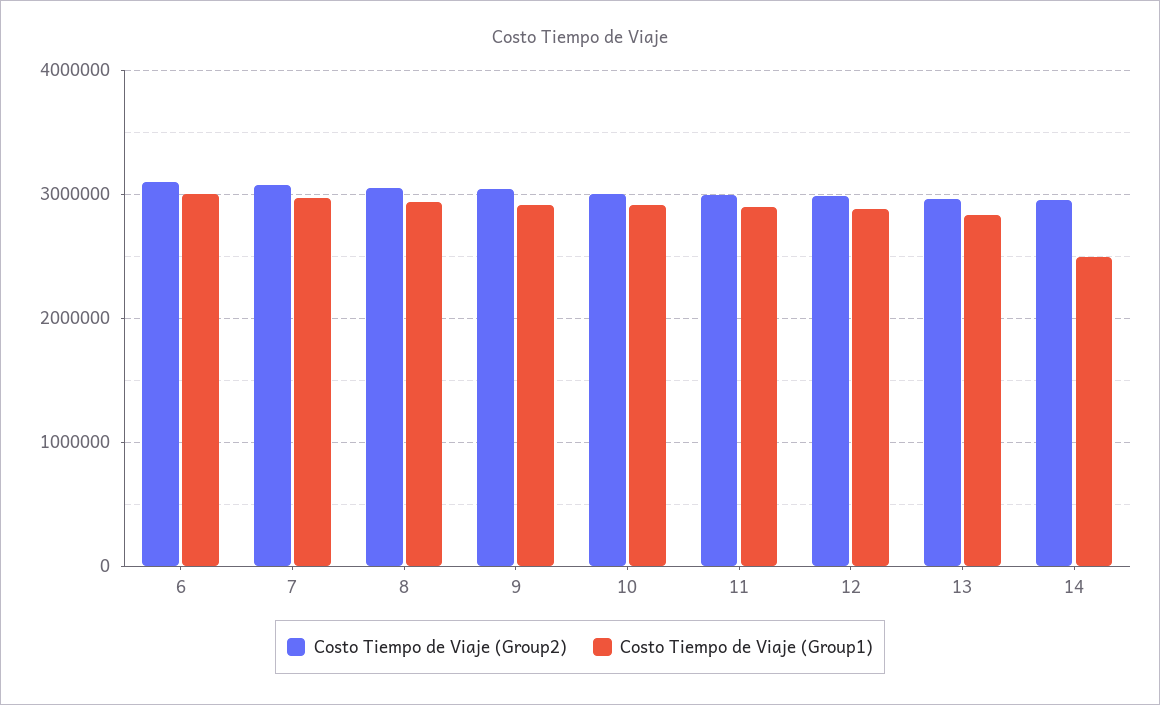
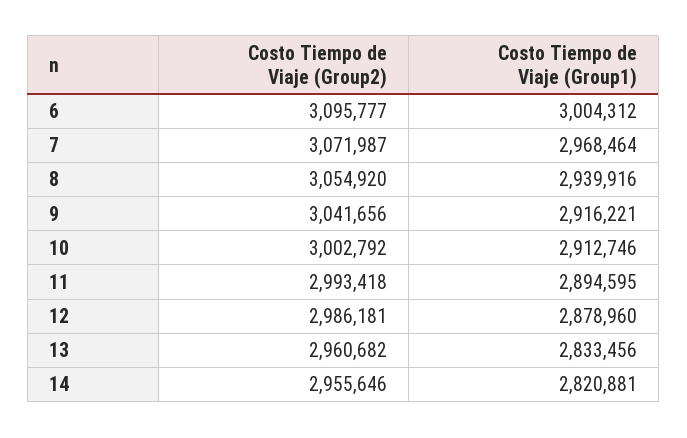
Costo Tiempo de Viaje (Group1), 14: 2500000 -> 2820881

